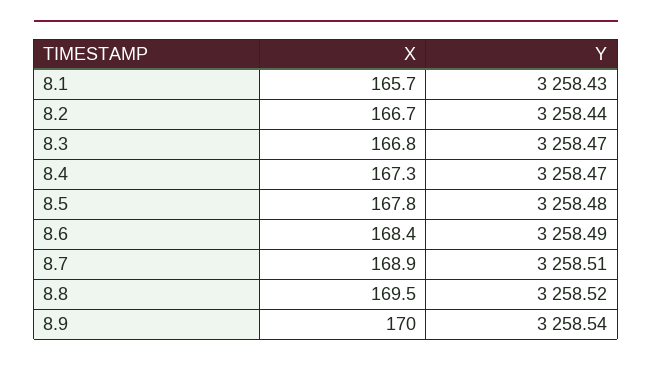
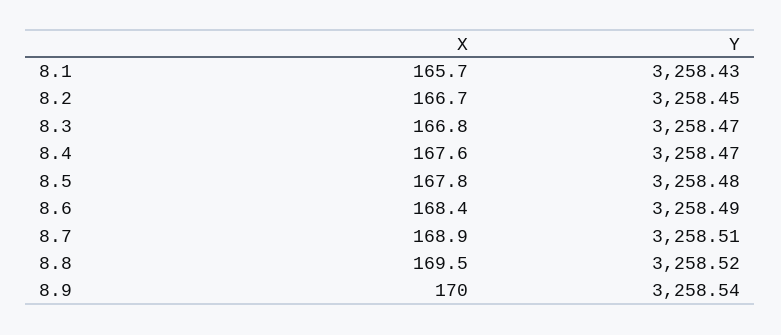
Y, 8.2: 3258.44 -> 3258.45
X, 8.4: 167.3 -> 167.6

